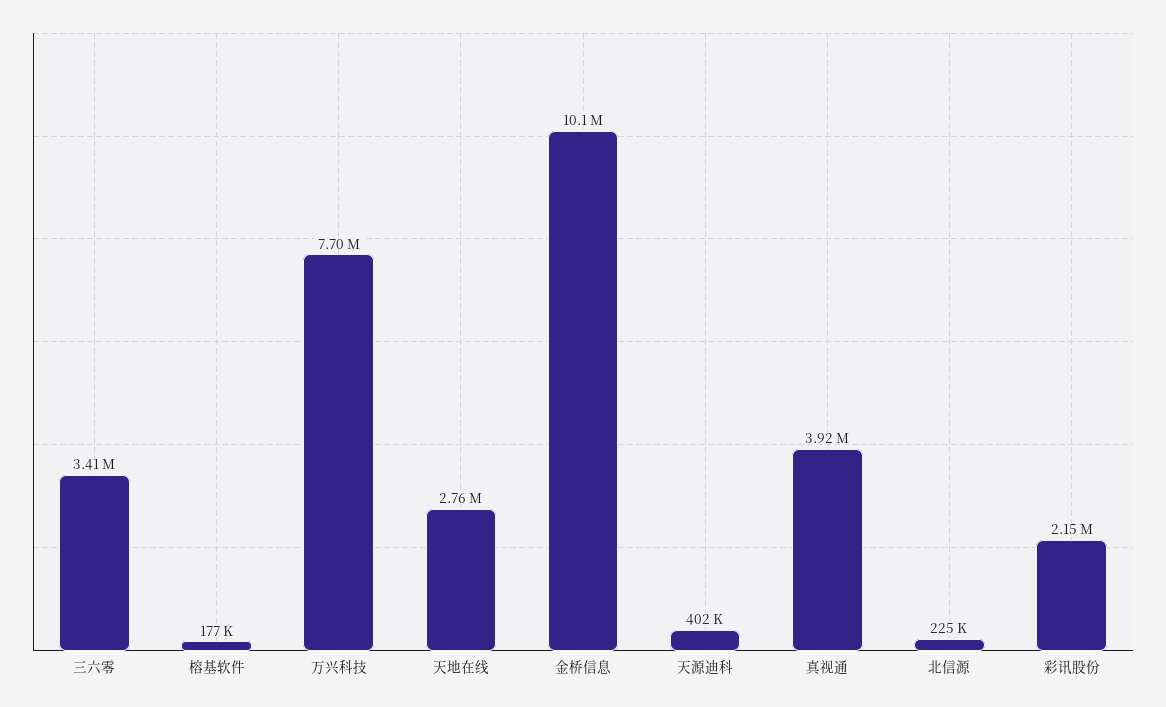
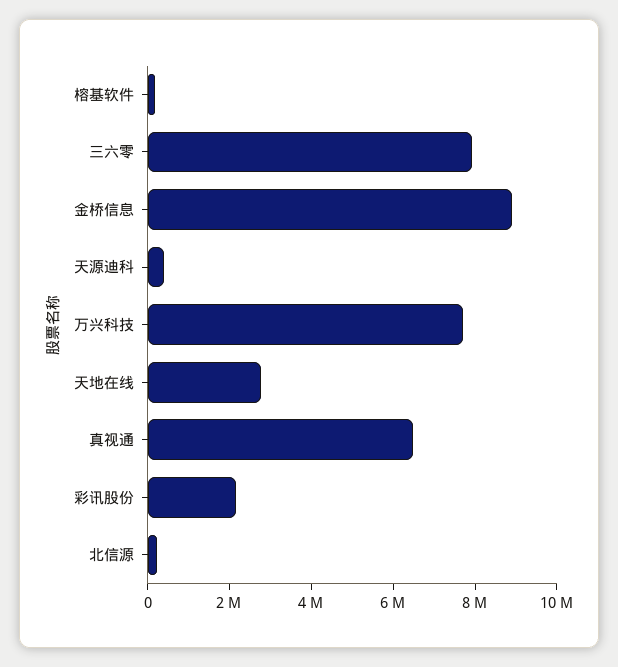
三六零: 3410000 -> 8000000
金桥信息: 10100000 -> 9000000
真视通: 3920000 -> 6500000

